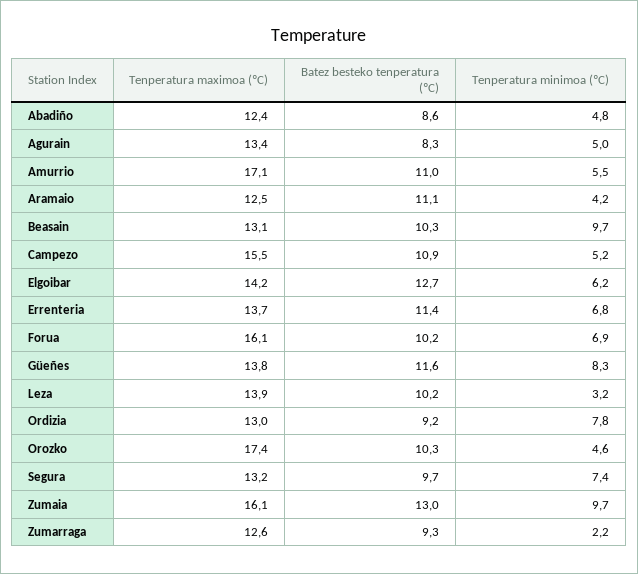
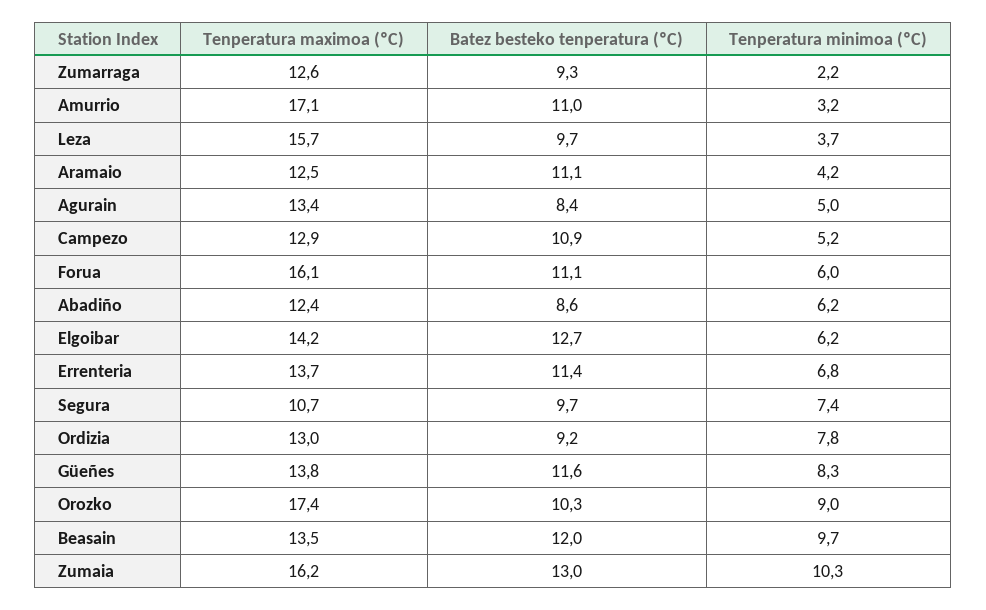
Tenperatura minimoa (ºC), Abadiño: 4.8 -> 6.2
Batez besteko tenperatura (ºC), Agurain: 8.3 -> 8.4
Tenperatura minimoa (ºC), Amurrio: 5.5 -> 3.2
Tenperatura maximoa (ºC), Beasain: 13.1 -> 13.5
Batez besteko tenperatura (ºC), Beasain: 10.3 -> 12
Tenperatura maximoa (ºC), Campezo: 15.5 -> 12.9
Batez besteko tenperatura (ºC), Forua: 10.2 -> 11.1
Tenperatura minimoa (ºC), Forua: 6.9 -> 6
Tenperatura maximoa (ºC), Leza: 13.9 -> 15.7
Batez besteko tenperatura (ºC), Leza: 10.2 -> 9.7
Tenperatura minimoa (ºC), Leza: 3.2 -> 3.7
Tenperatura minimoa (ºC), Orozko: 4.6 -> 9
Tenperatura maximoa (ºC), Segura: 13.2 -> 10.7
Tenperatura maximoa (ºC), Zumaia: 16.1 -> 16.2
Tenperatura minimoa (ºC), Zumaia: 9.7 -> 10.3

